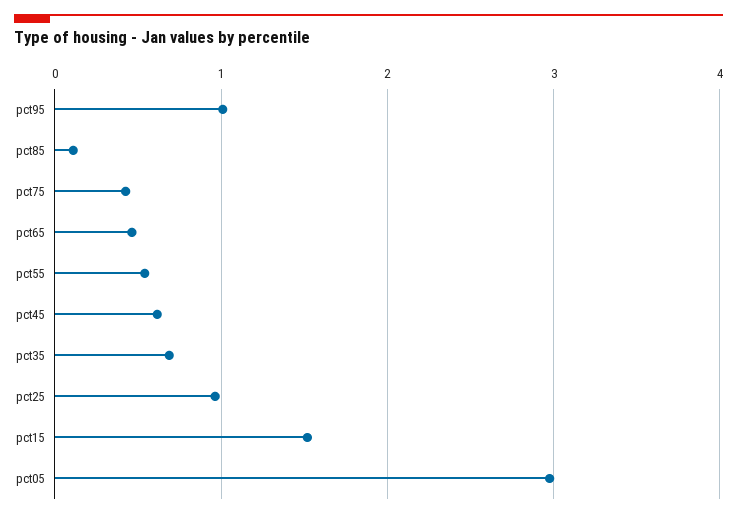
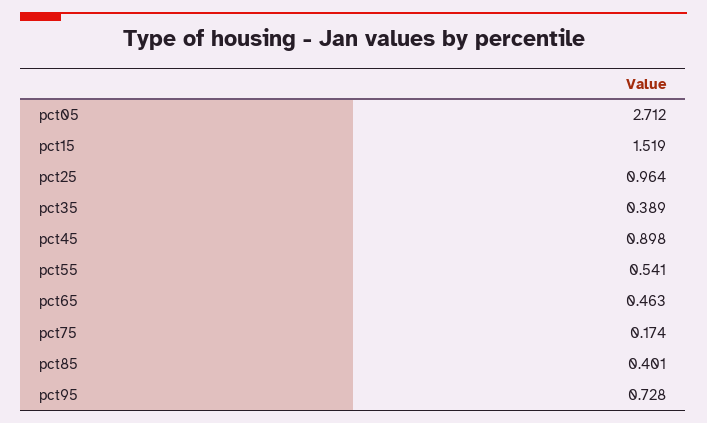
pct95: 1 -> 0.728
pct85: 0.1 -> 0.401
pct75: 0.4 -> 0.174
pct45: 0.6 -> 0.898
pct35: 0.7 -> 0.389
pct05: 3 -> 2.712

